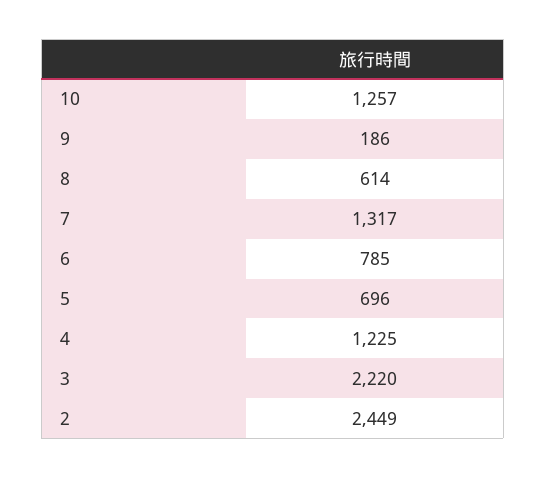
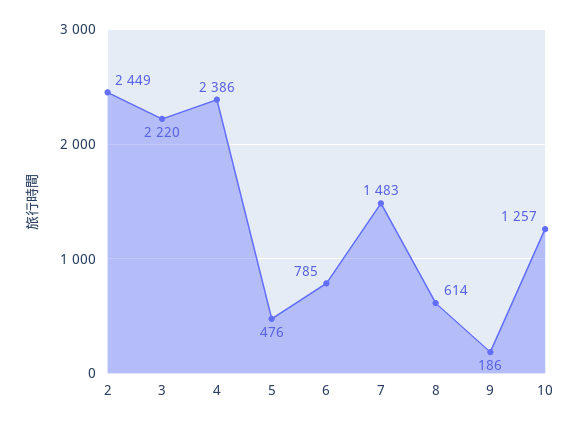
7: 1317 -> 1483
5: 696 -> 476
4: 1225 -> 2386

